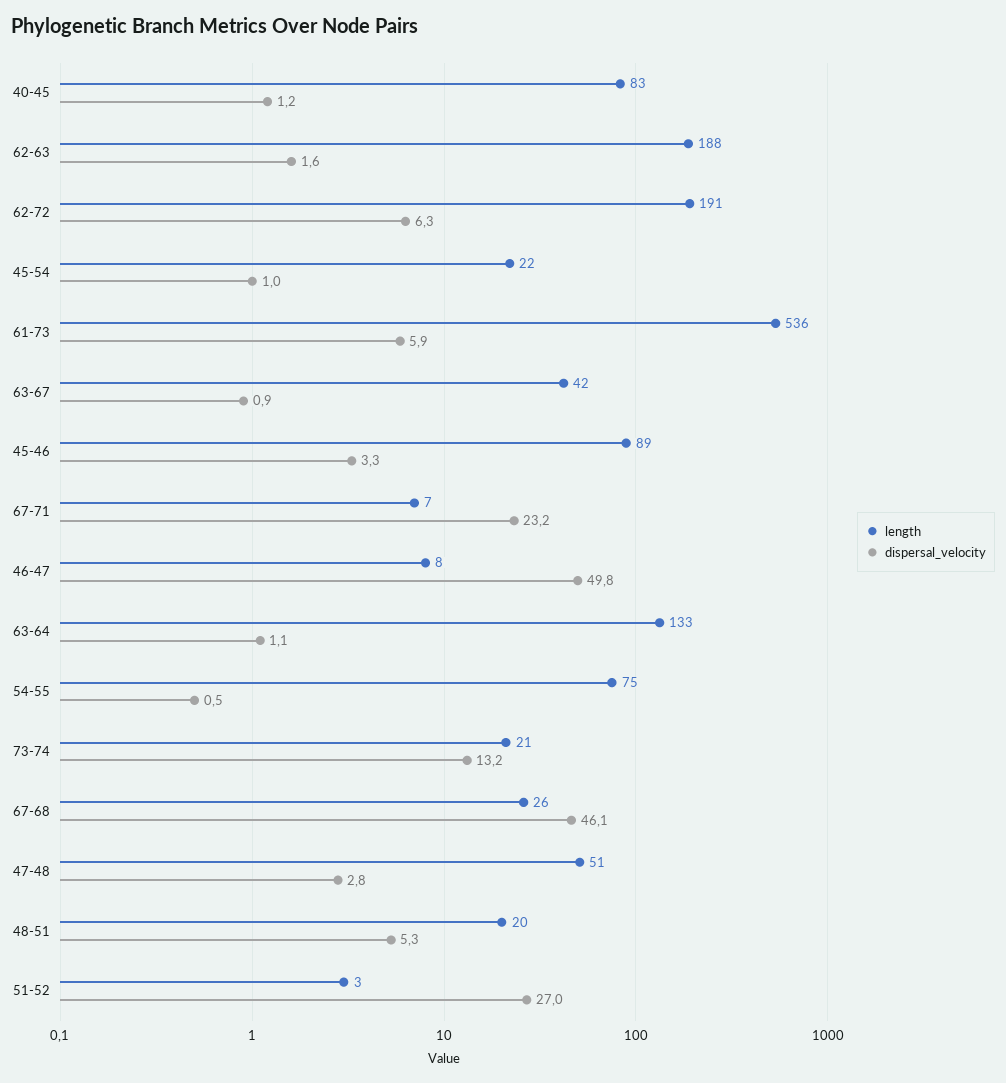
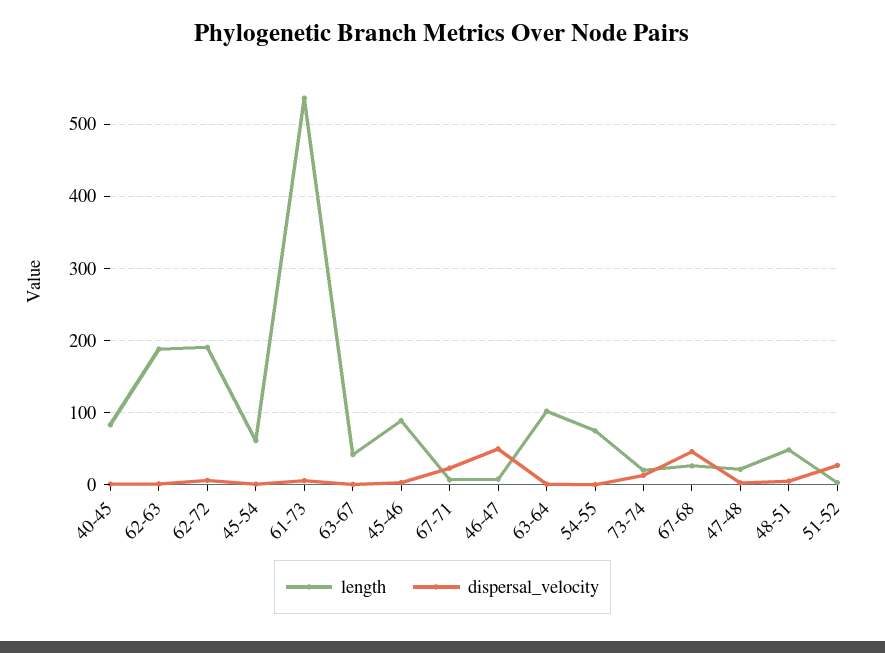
length, 45-54: 22 -> 60
length, 63-64: 133 -> 100
length, 47-48: 51 -> 20
length, 48-51: 20 -> 50

